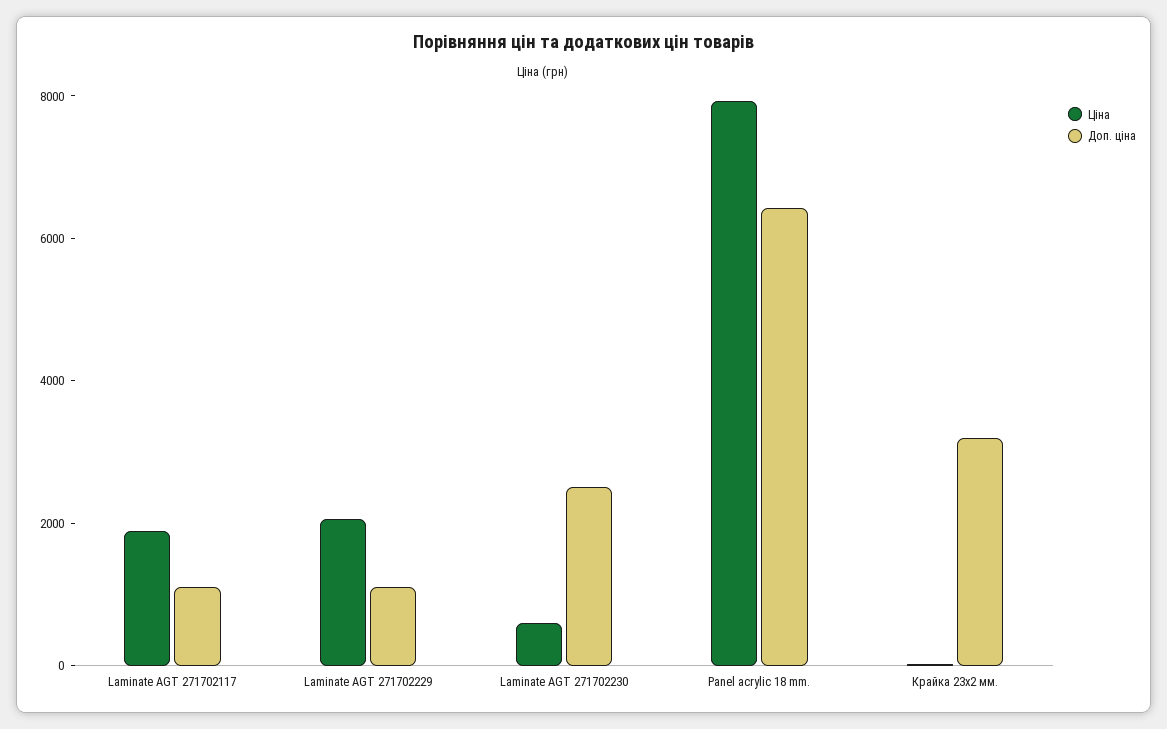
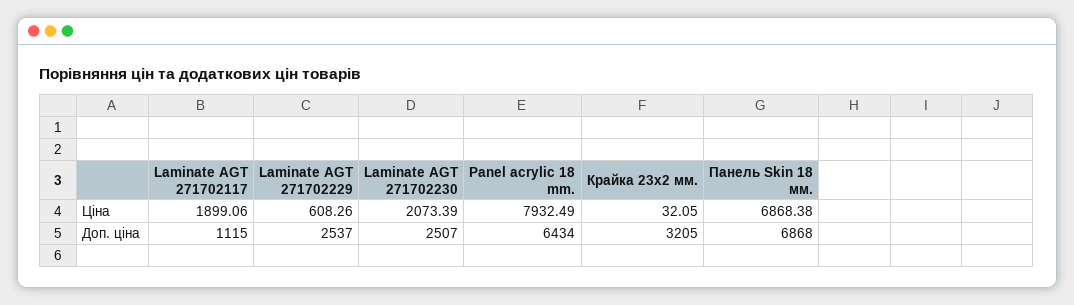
Ціна, Laminate AGT 271702229: 2000 -> 608.26
Доп. ціна, Laminate AGT 271702229: 1000 -> 2537
Ціна, Laminate AGT 271702230: 500 -> 2073.39
Ціна, Панель Skin 18 мм.: none -> 6868.38
Доп. ціна, Панель Skin 18 мм.: none -> 6868

